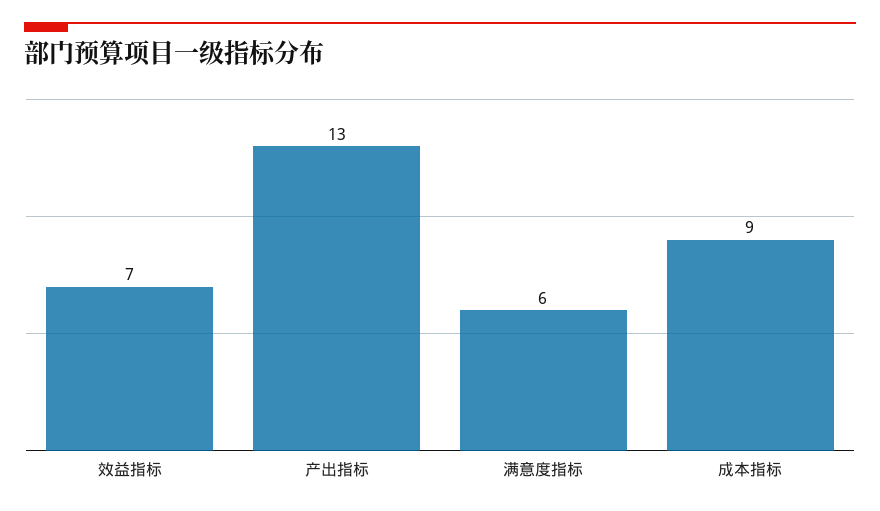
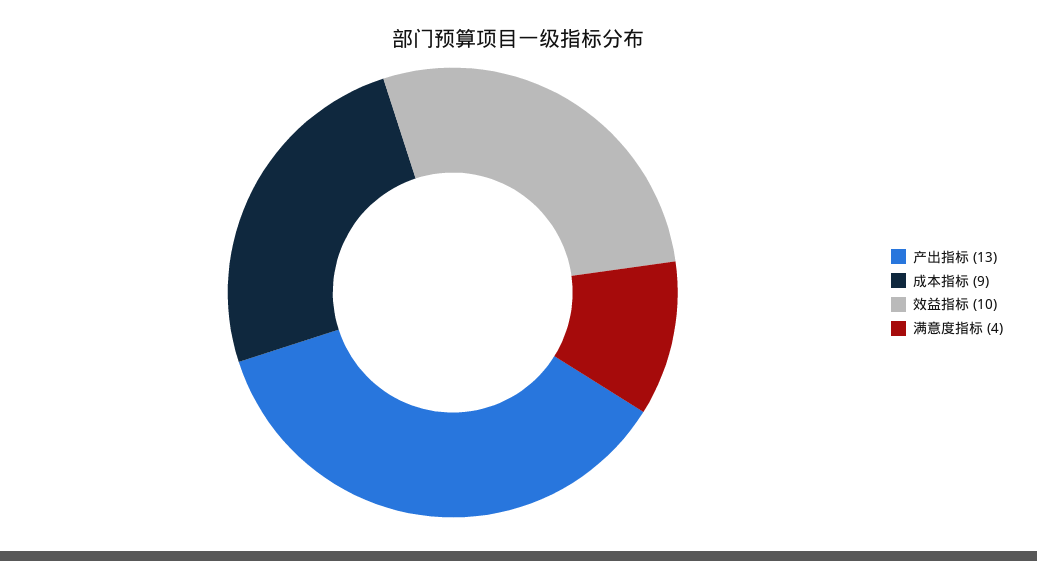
效益指标: 7 -> 10
满意度指标: 6 -> 4

